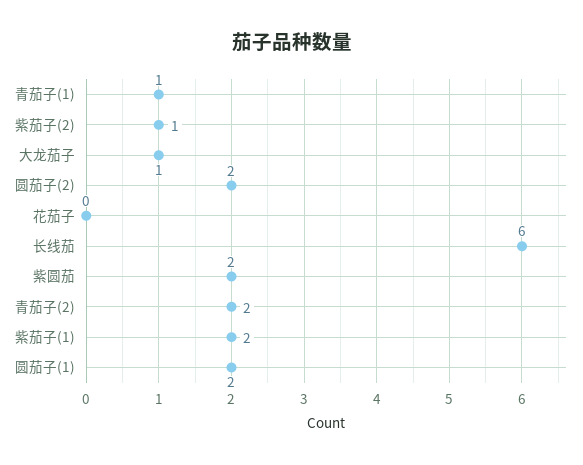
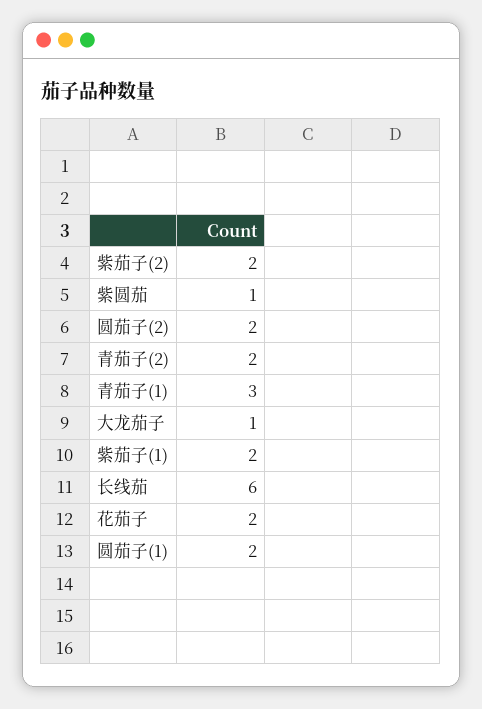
青茄子(1): 1 -> 3
紫茄子(2): 1 -> 2
花茄子: 0 -> 2
紫圆茄: 2 -> 1

